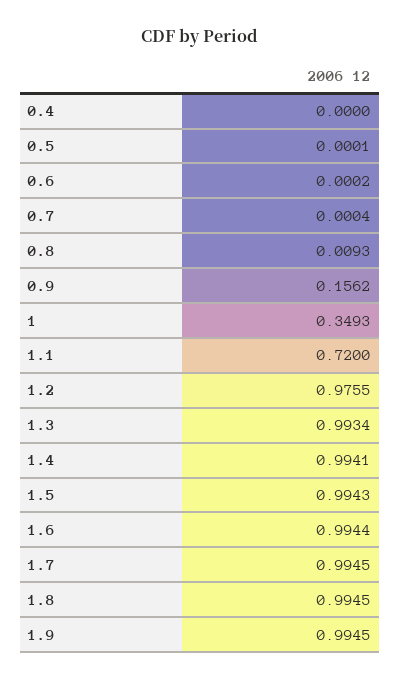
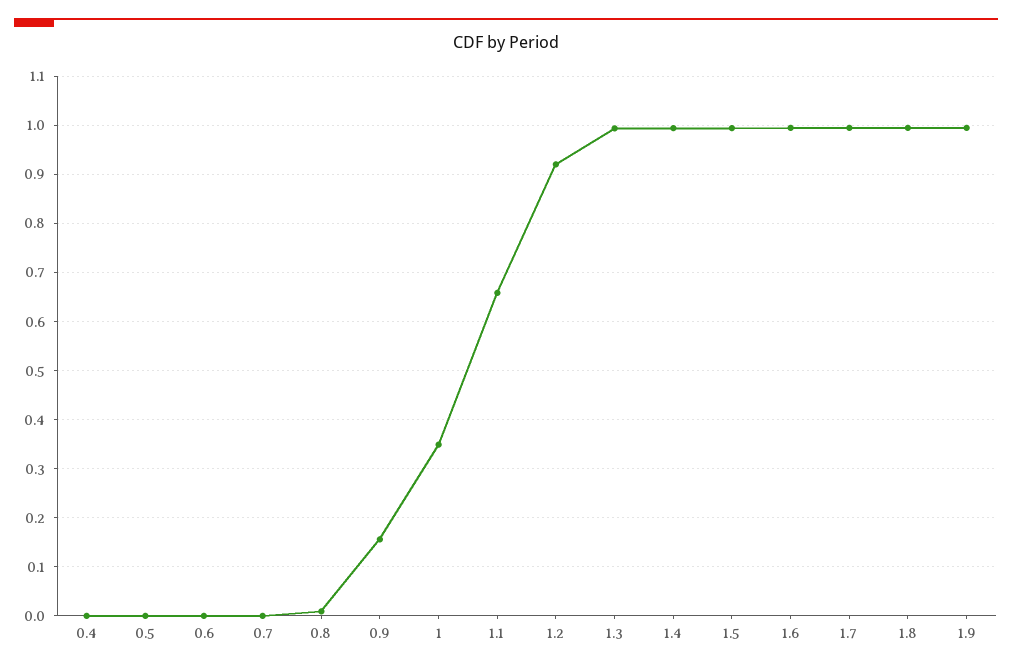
1.1: 0.72 -> 0.66
1.2: 0.9755 -> 0.92

